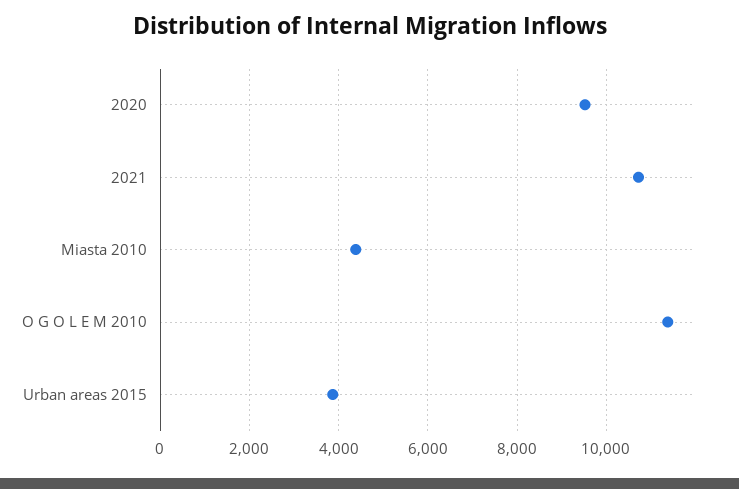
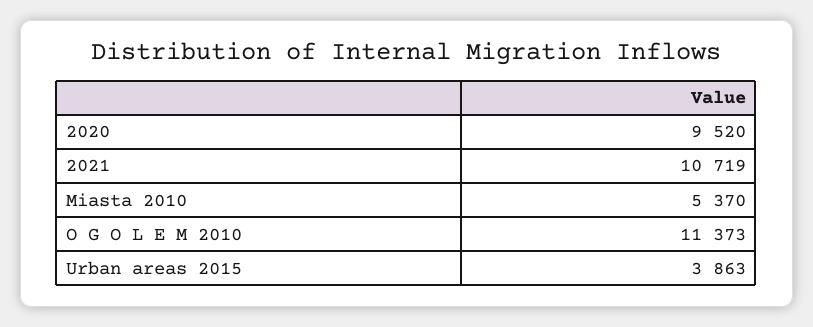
Miasta 2010: 4400 -> 5370

